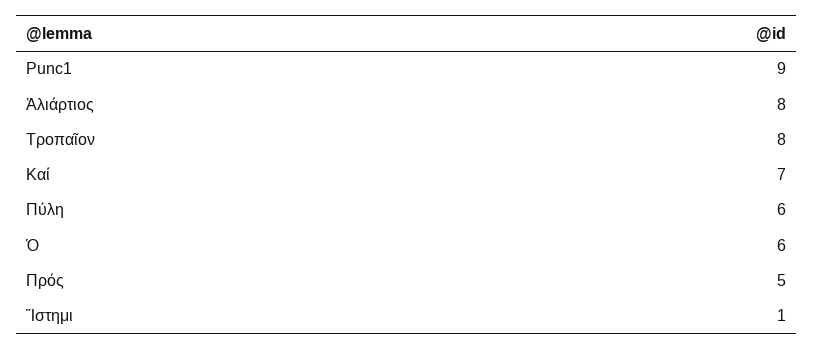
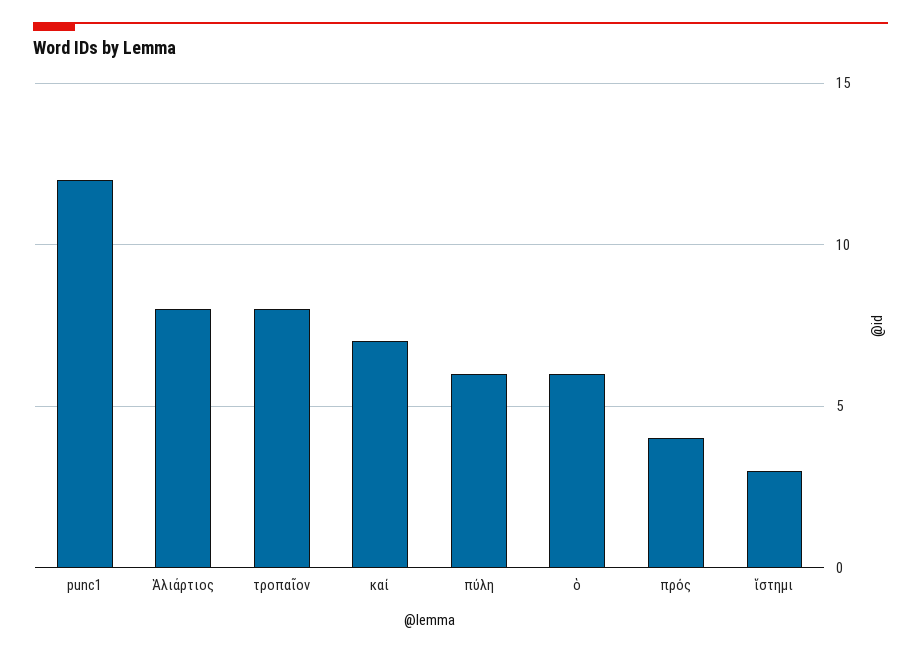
Punc1: 9 -> 12
Πρός: 5 -> 4
Ἵστημι: 1 -> 3

